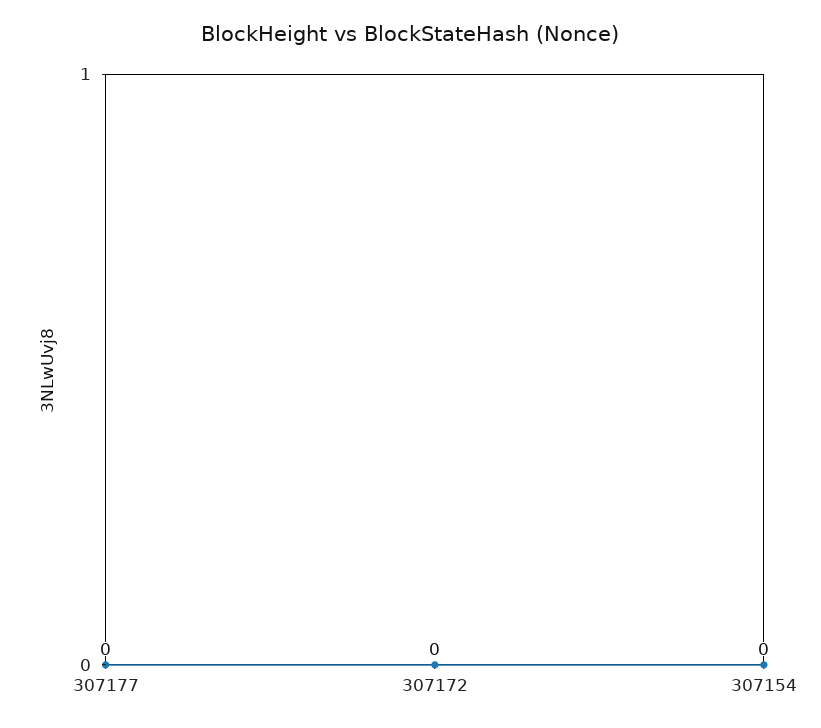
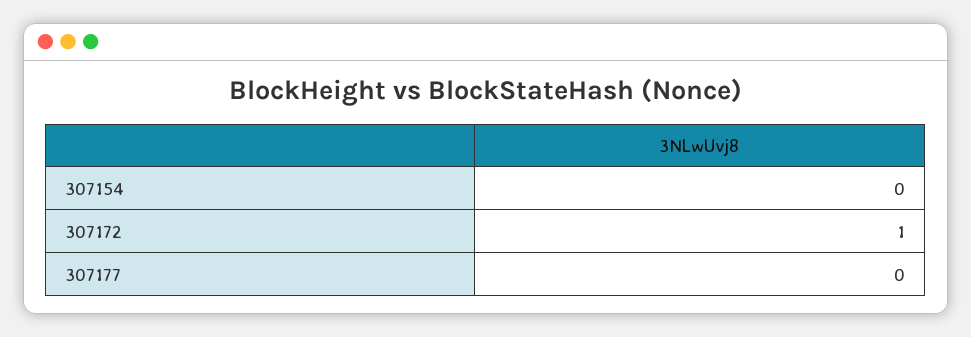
307172: 0 -> 1

